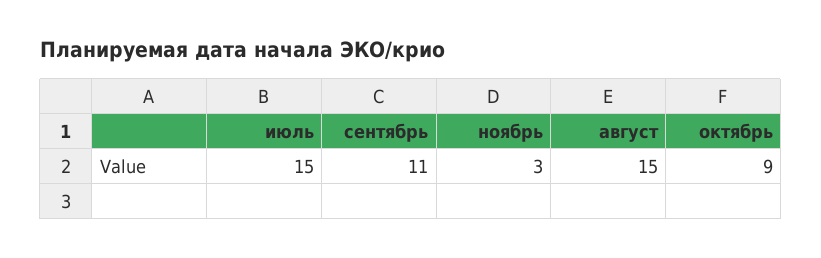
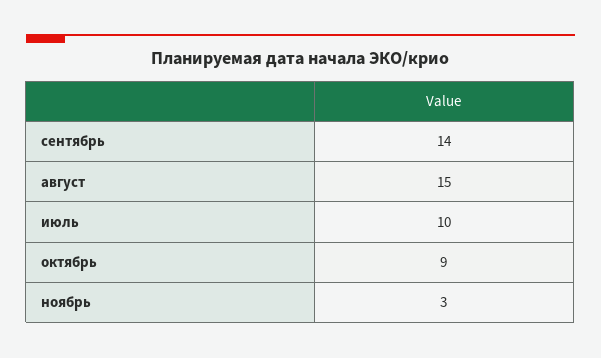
июль: 15 -> 10
сентябрь: 11 -> 14

